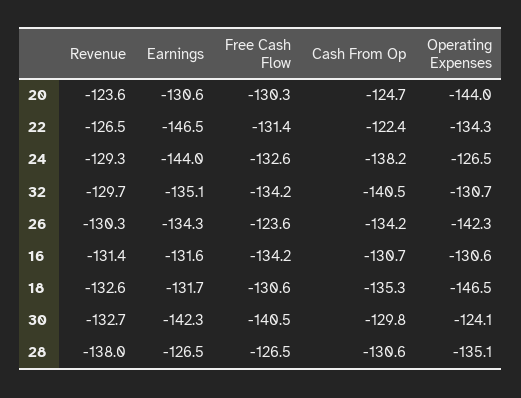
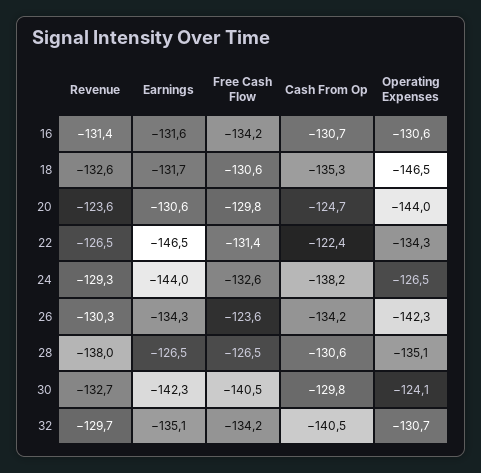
Free Cash Flow, 20: -130.3 -> -129.8

